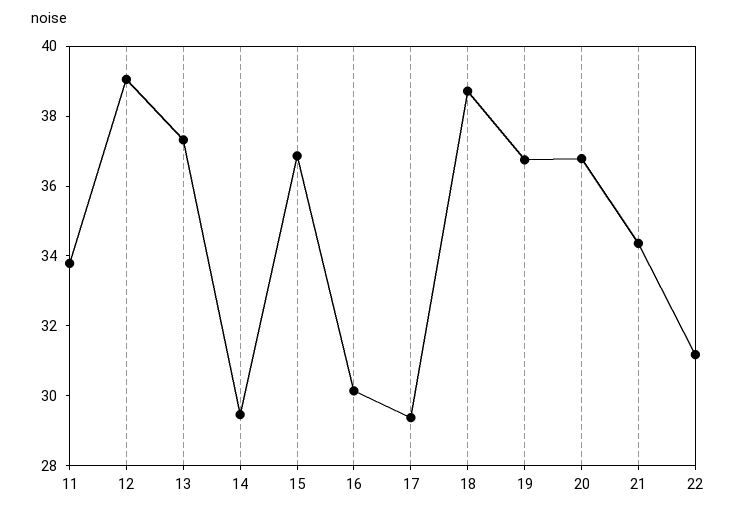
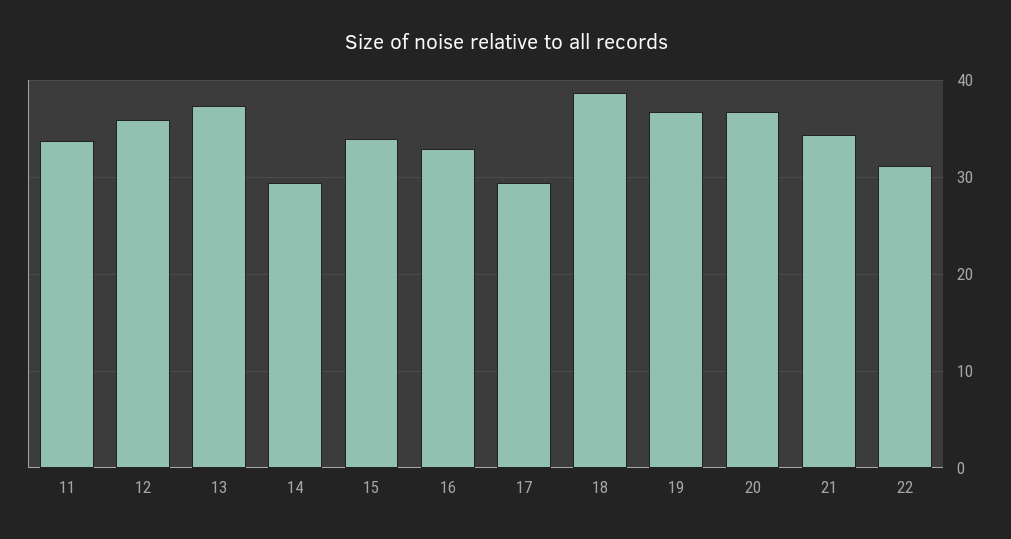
12: 39 -> 36
15: 37 -> 34
16: 30 -> 33

